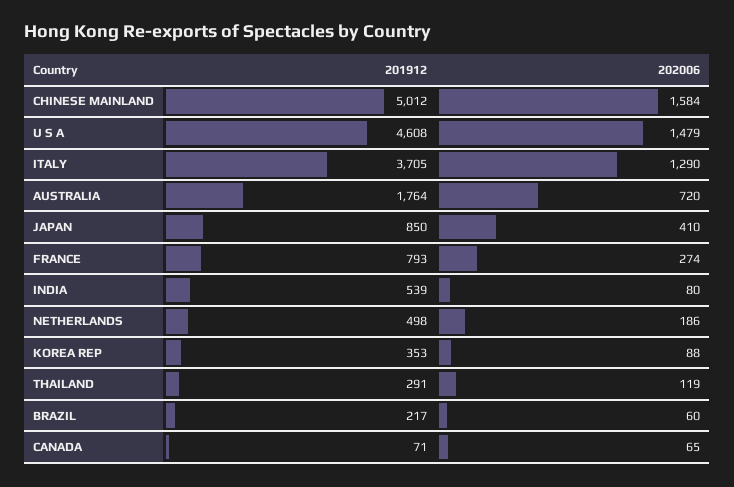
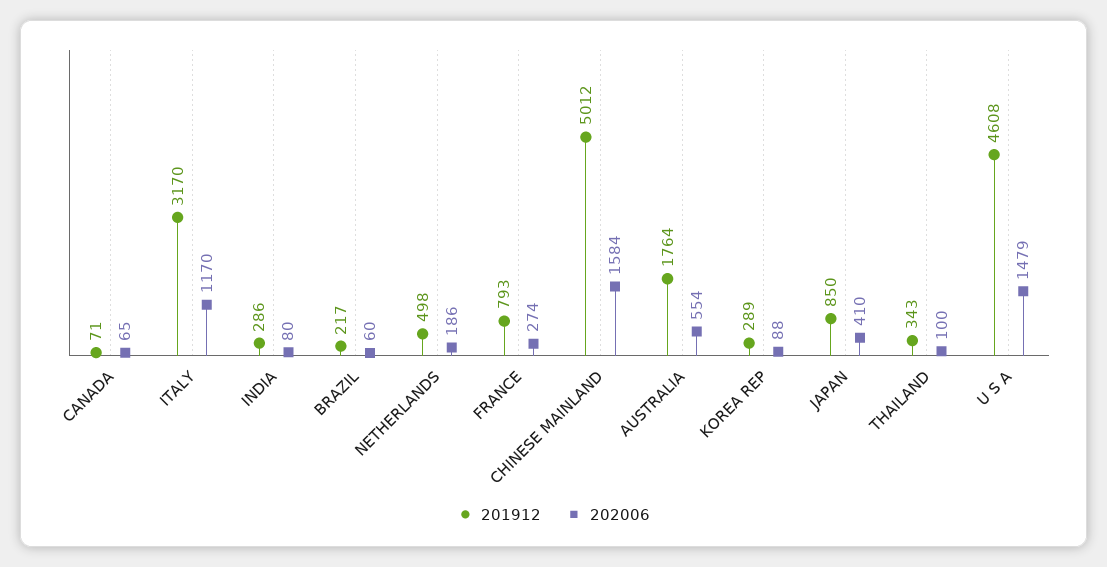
201912, ITALY: 3705 -> 3170
202006, ITALY: 1290 -> 1170
202006, AUSTRALIA: 720 -> 554
201912, INDIA: 539 -> 286
201912, KOREA REP: 353 -> 289
201912, THAILAND: 291 -> 343
202006, THAILAND: 119 -> 100

